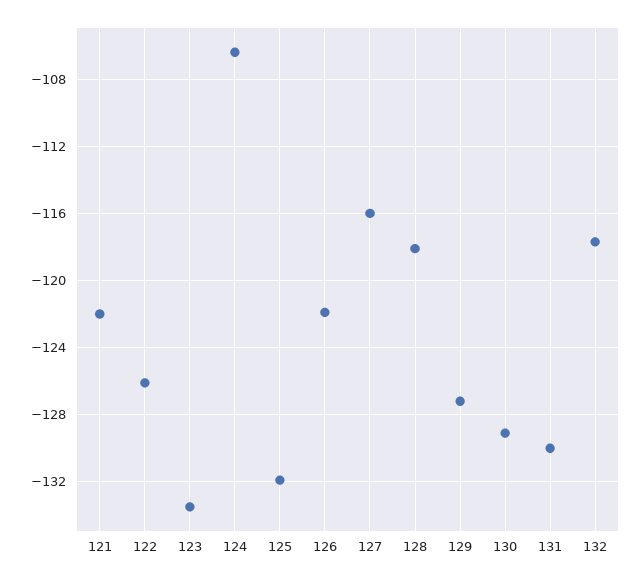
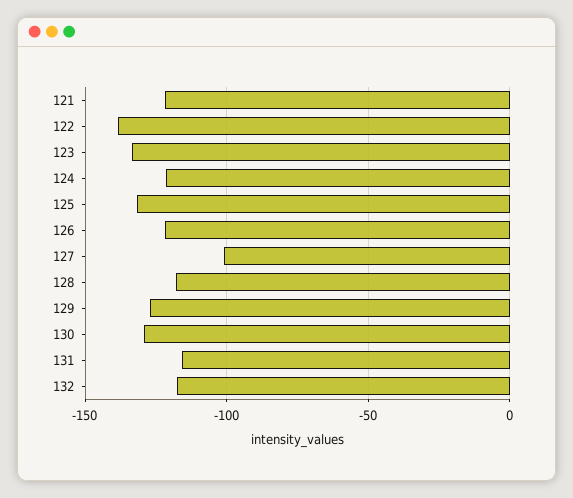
122: -126 -> -140
124: -106.5 -> -120
127: -116 -> -100
131: -130 -> -115

